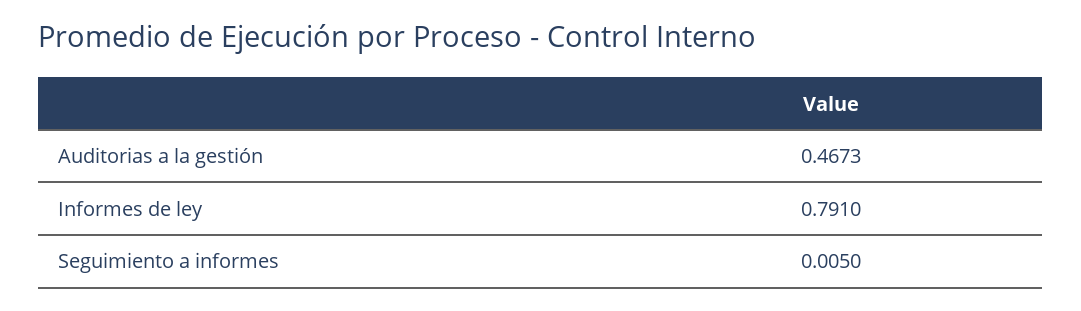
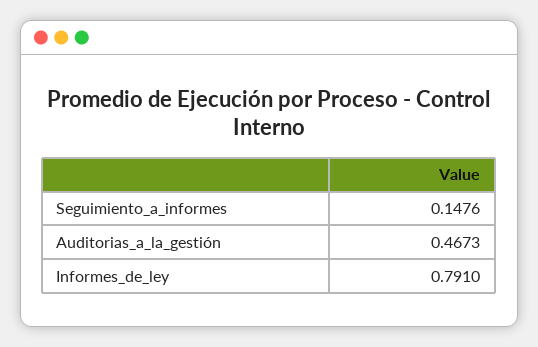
Seguimiento a informes: 0.005 -> 0.1476

